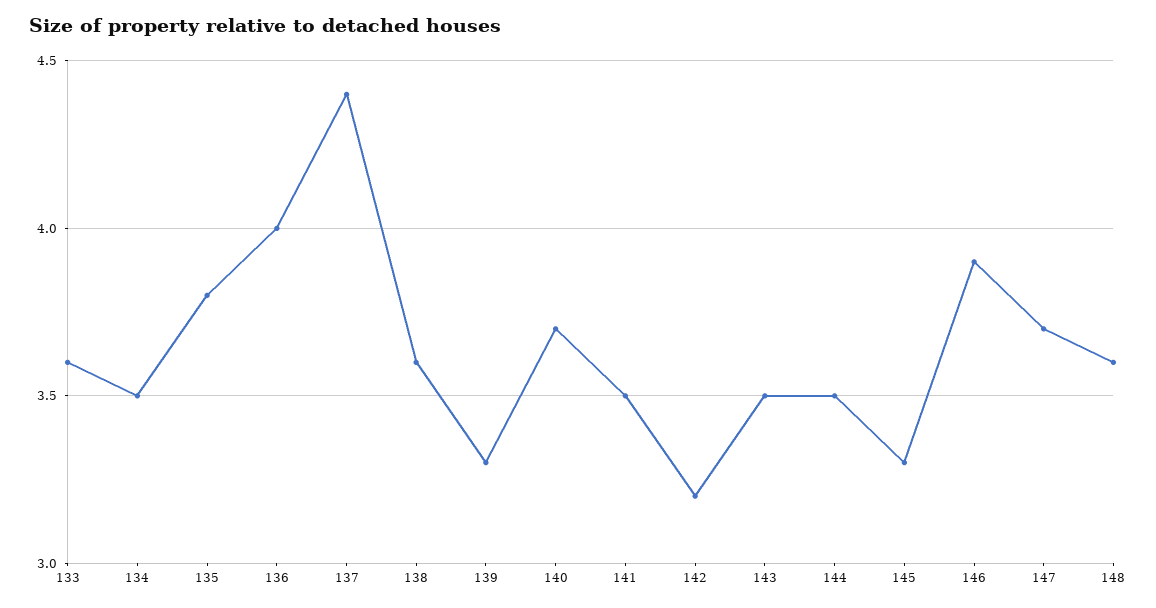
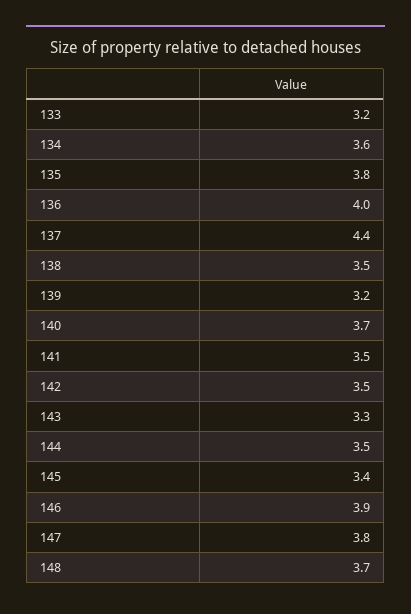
133: 3.6 -> 3.2
134: 3.5 -> 3.6
138: 3.6 -> 3.5
139: 3.3 -> 3.2
142: 3.2 -> 3.5
143: 3.5 -> 3.3
145: 3.3 -> 3.4
147: 3.7 -> 3.8
148: 3.6 -> 3.7

